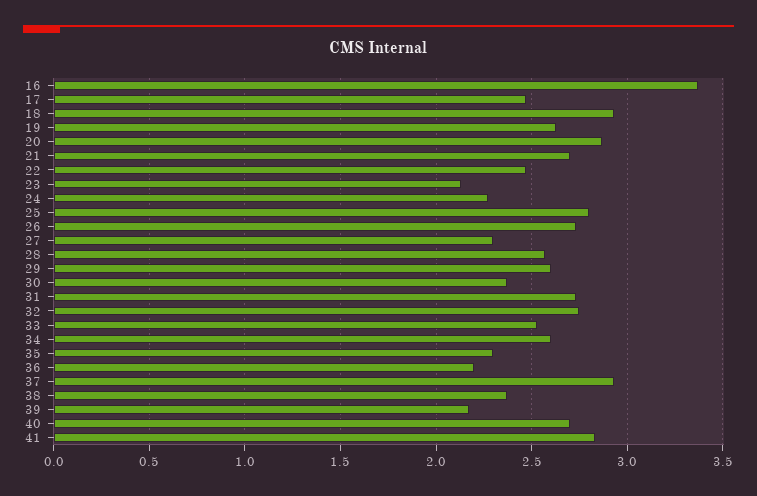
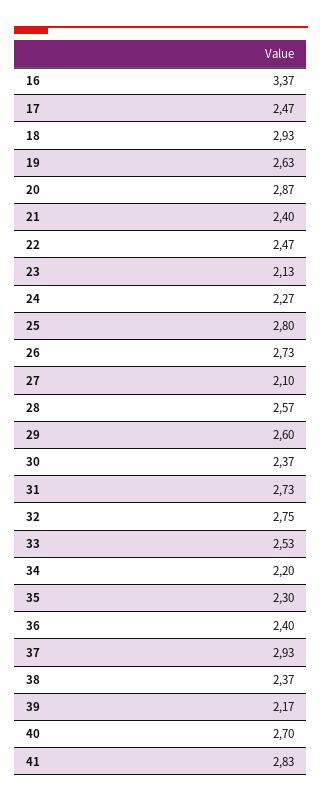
21: 2.7 -> 2.4
27: 2.3 -> 2.1
34: 2.6 -> 2.2
36: 2.2 -> 2.4

